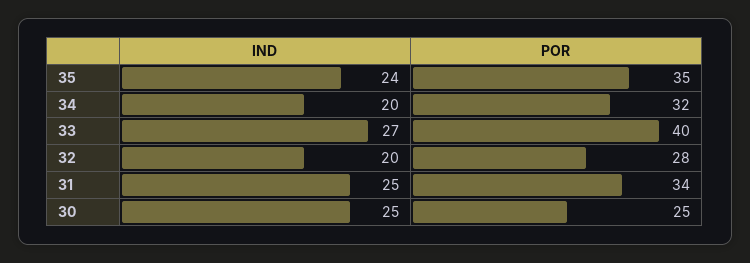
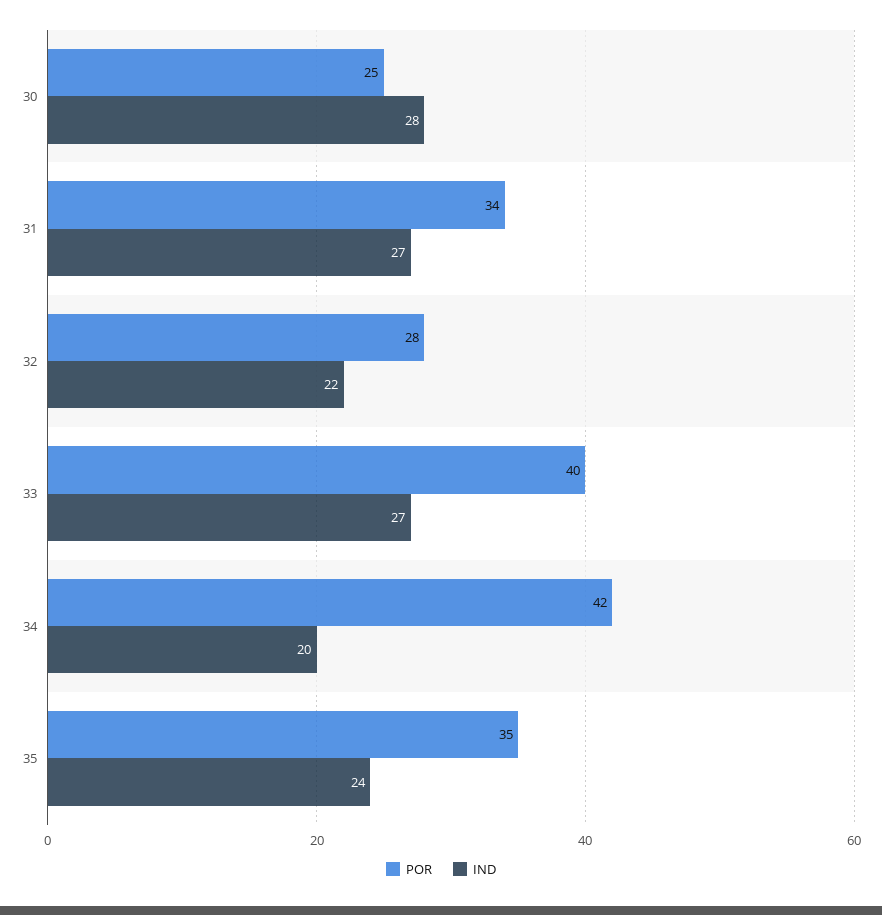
POR, 34: 32 -> 42
IND, 32: 20 -> 22
IND, 31: 25 -> 27
IND, 30: 25 -> 28

